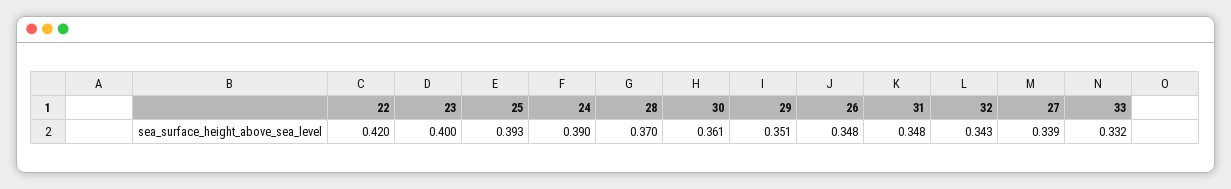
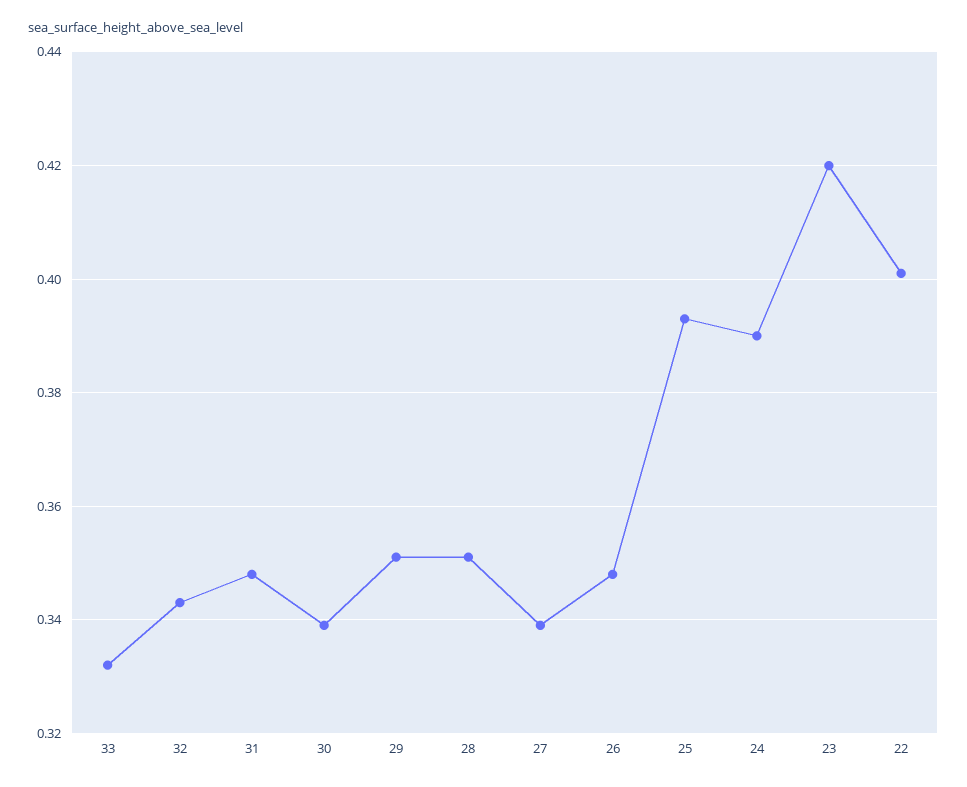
22: 0.42 -> 0.4
23: 0.4 -> 0.42
28: 0.37 -> 0.35
30: 0.361 -> 0.34

